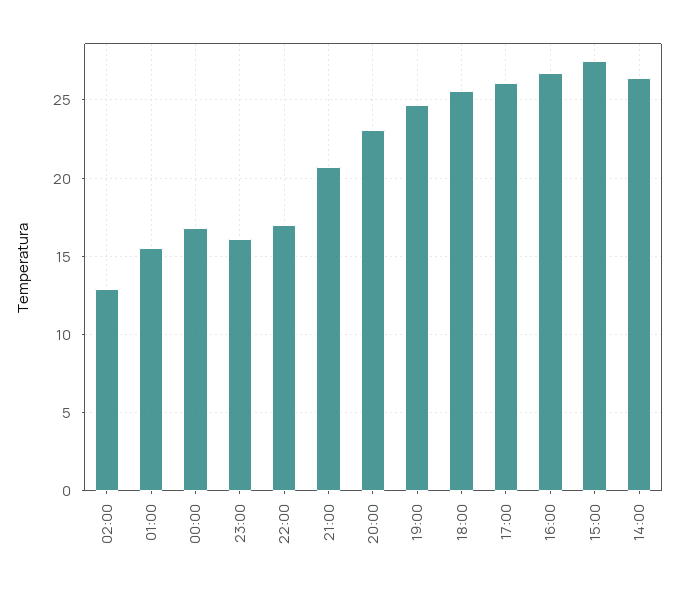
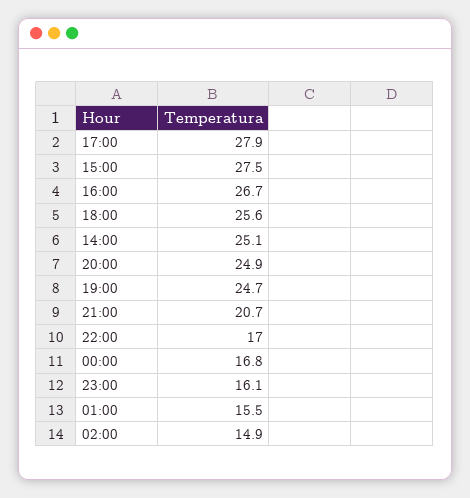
02:00: 13 -> 14.9
20:00: 23 -> 24.9
17:00: 26 -> 27.9
14:00: 26.5 -> 25.1

